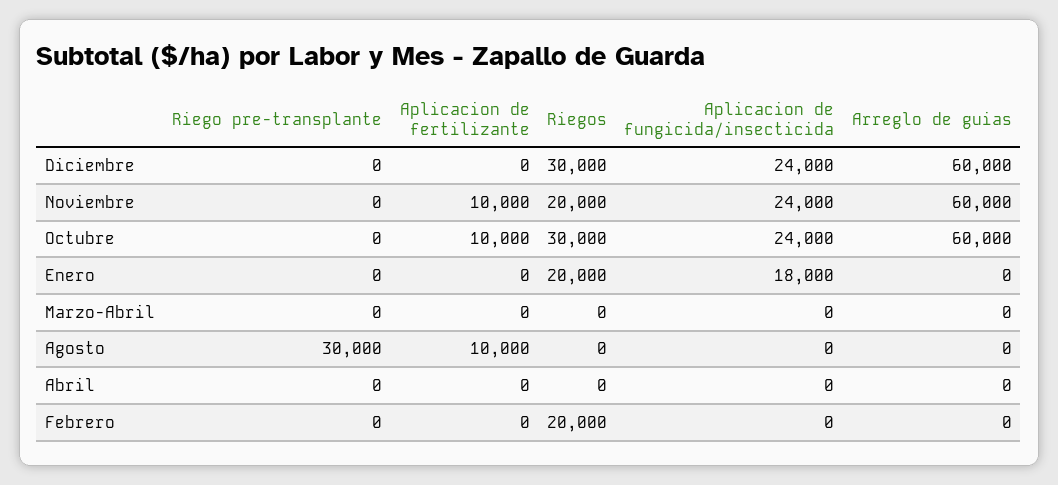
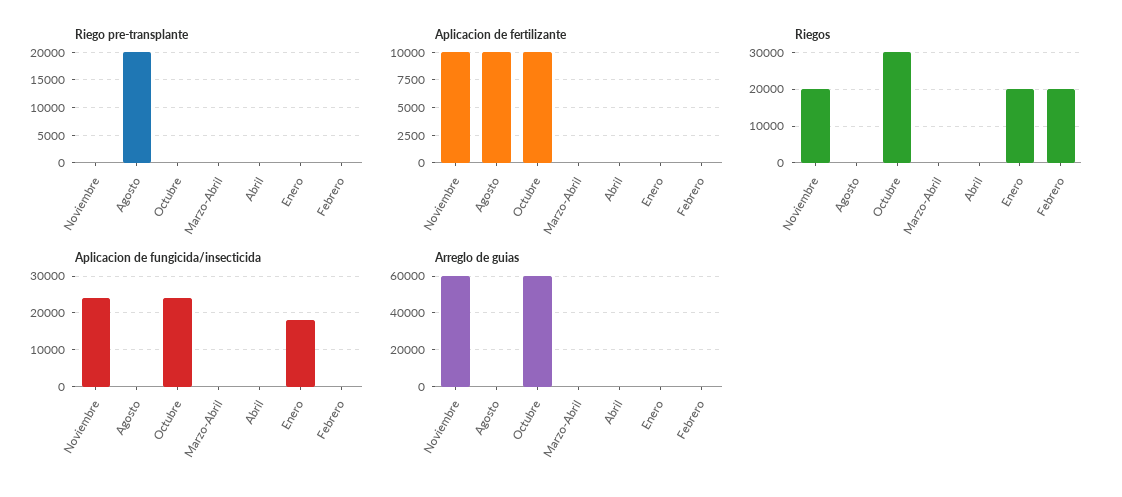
Riego pre-transplante, Diciembre: 0 -> none
Aplicacion de fertilizante, Diciembre: 0 -> none
Riegos, Diciembre: 30000 -> none
Aplicacion de fungicida/insecticida, Diciembre: 24000 -> none
Arreglo de guias, Diciembre: 60000 -> none
Riego pre-transplante, Agosto: 30000 -> 20000

